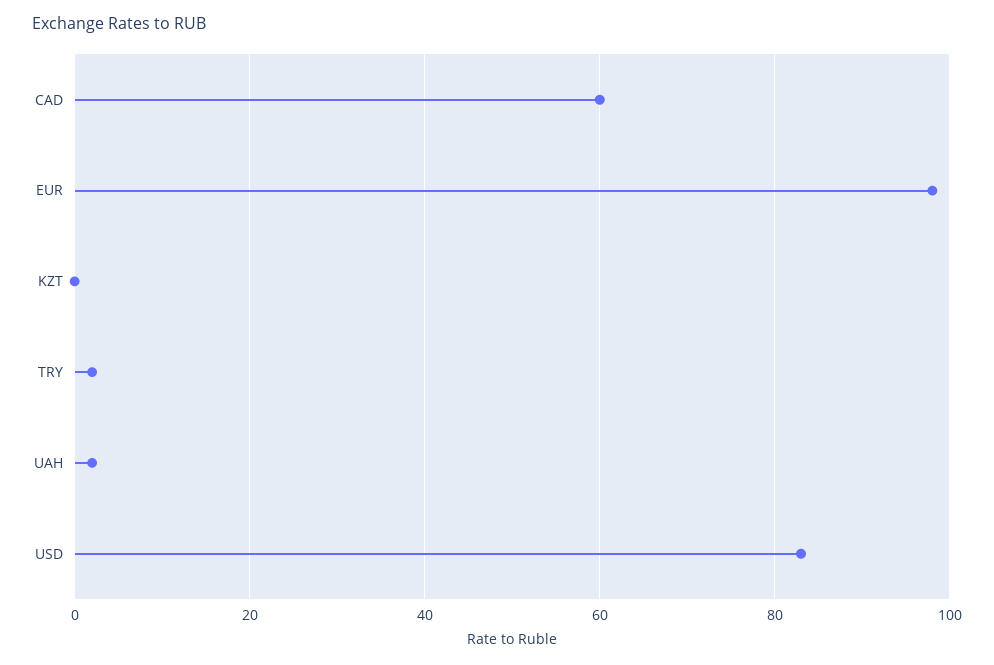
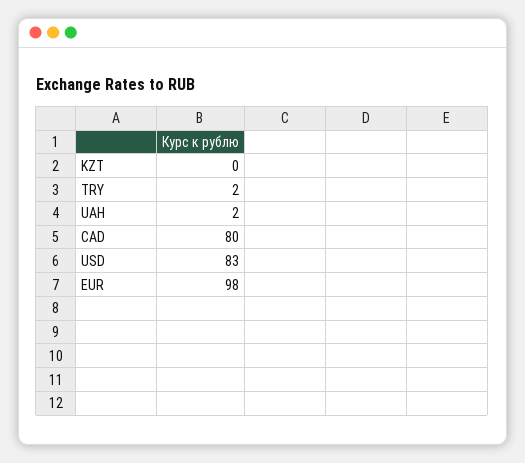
CAD: 60 -> 80

